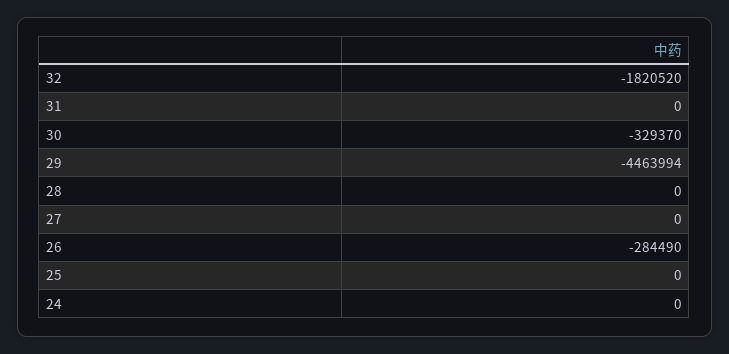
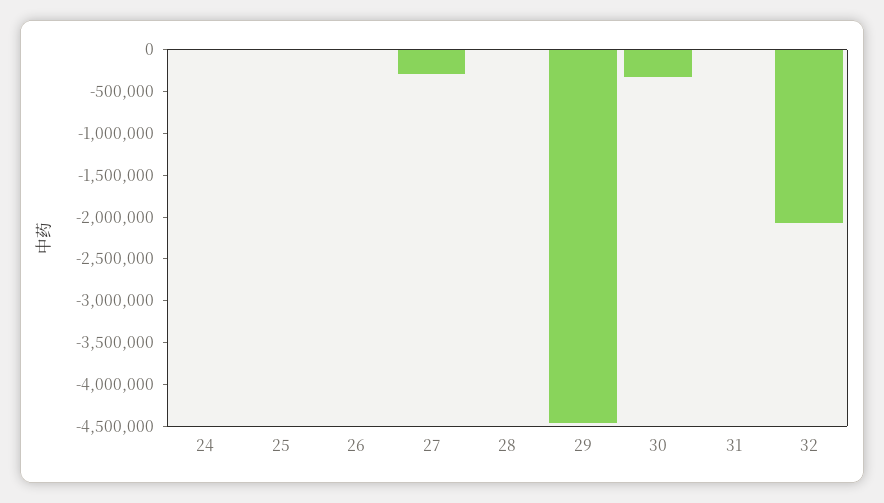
32: -1820520 -> -2100000
27: 0 -> -300000
26: -284490 -> 0

